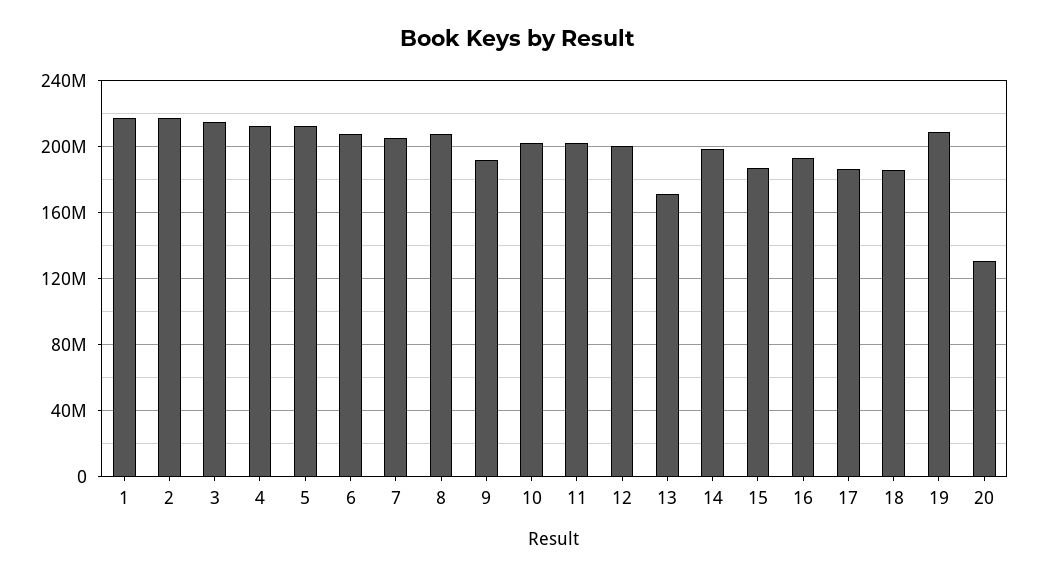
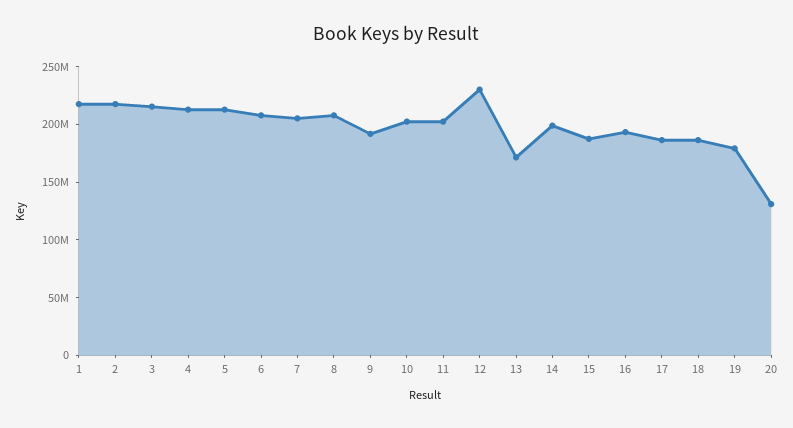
12: 200000000 -> 230000000
19: 210000000 -> 180000000

